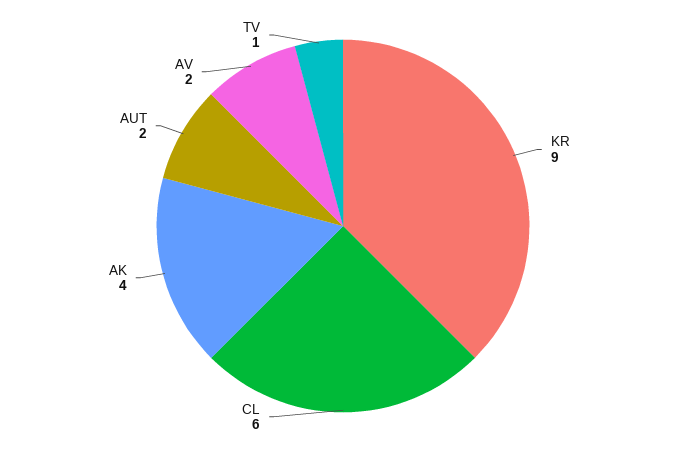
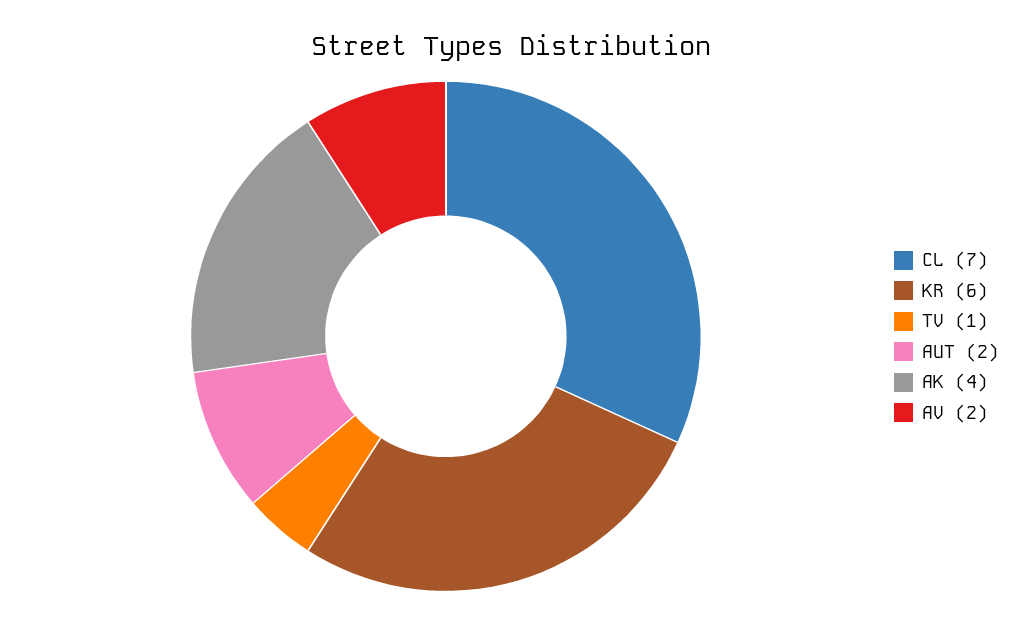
KR: 9 -> 6
CL: 6 -> 7

